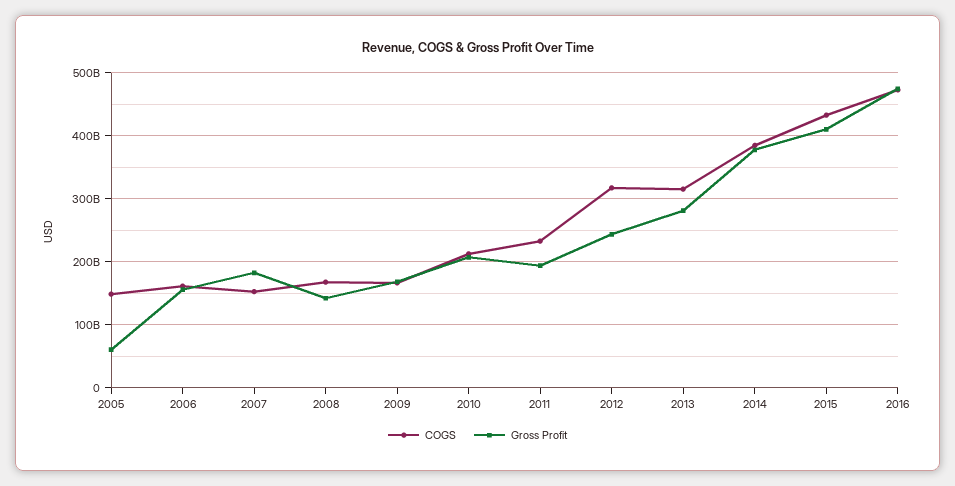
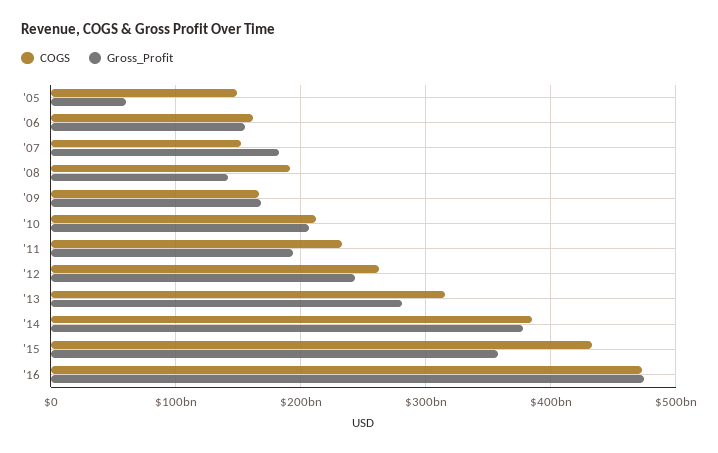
COGS, 2008: 170000000000 -> 190000000000
COGS, 2012: 320000000000 -> 260000000000
Gross Profit, 2015: 410000000000 -> 360000000000

